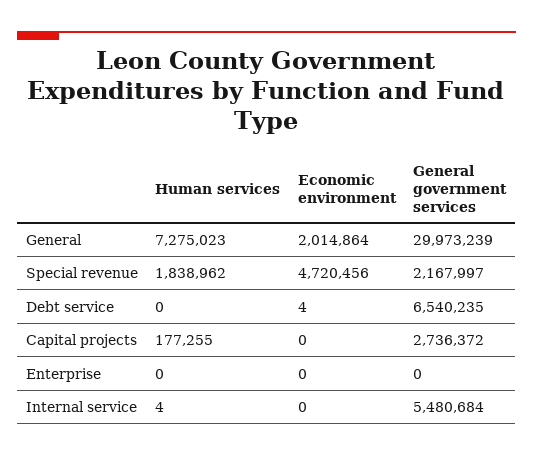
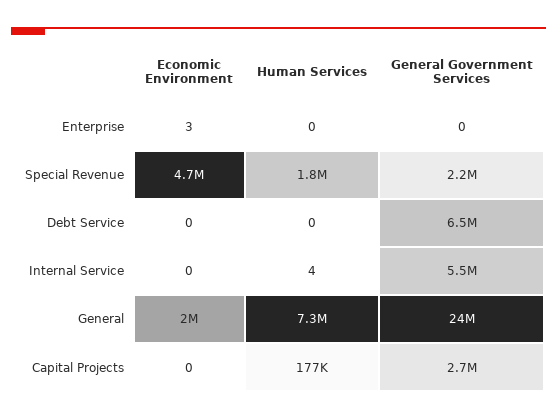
General government services, General: 29973239 -> 24000000
Economic environment, Debt service: 4 -> 0
Economic environment, Enterprise: 0 -> 3

